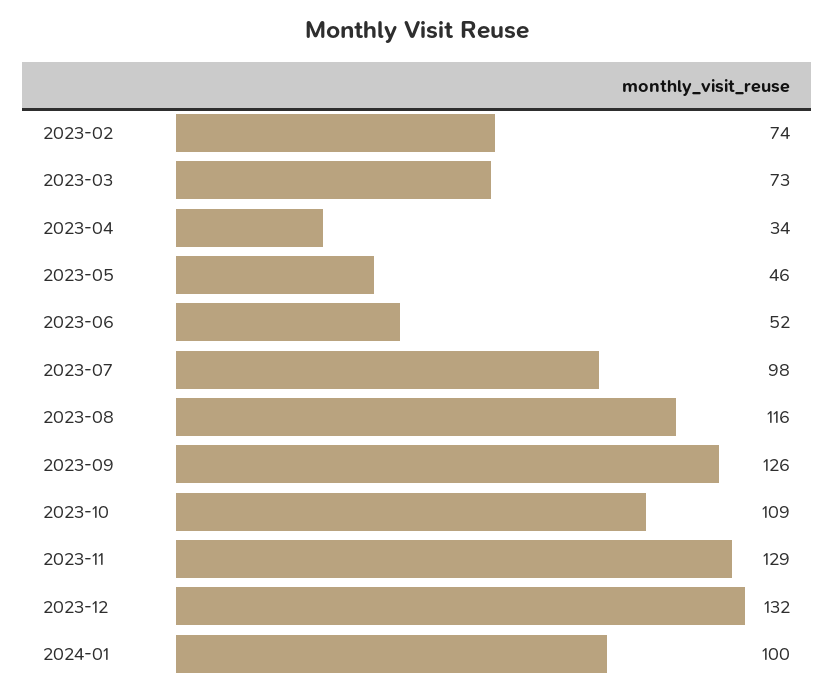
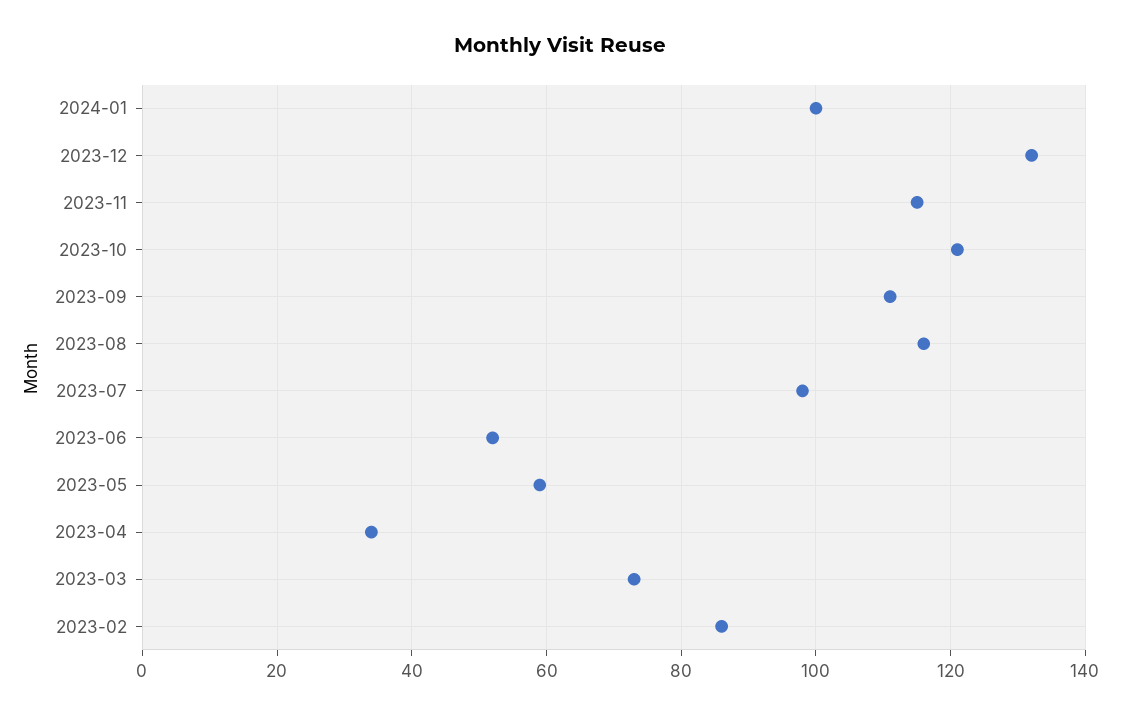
2023-02: 74 -> 85
2023-05: 46 -> 60
2023-09: 126 -> 110
2023-10: 109 -> 120
2023-11: 129 -> 115

